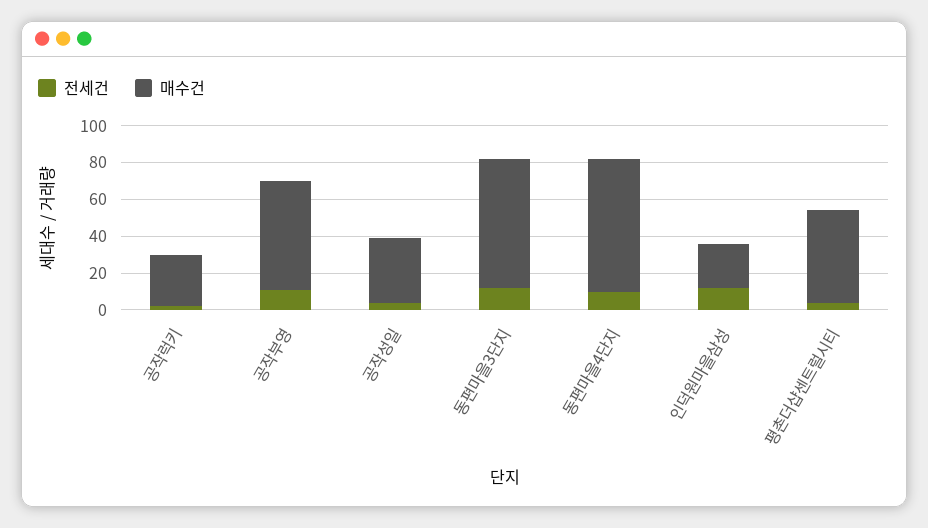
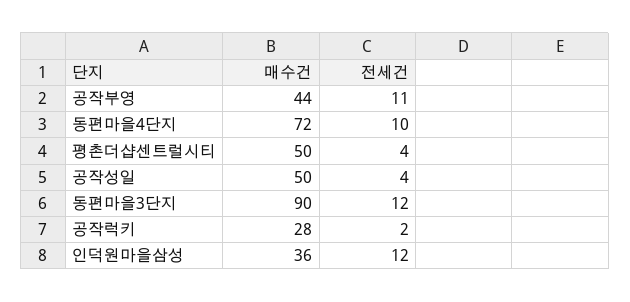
매수건, 공작부영: 60 -> 44
매수건, 공작성일: 35 -> 50
매수건, 동편마을3단지: 70 -> 90
매수건, 인덕원마을삼성: 25 -> 36

